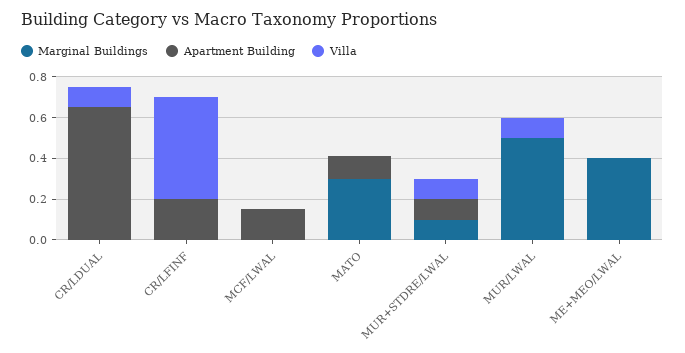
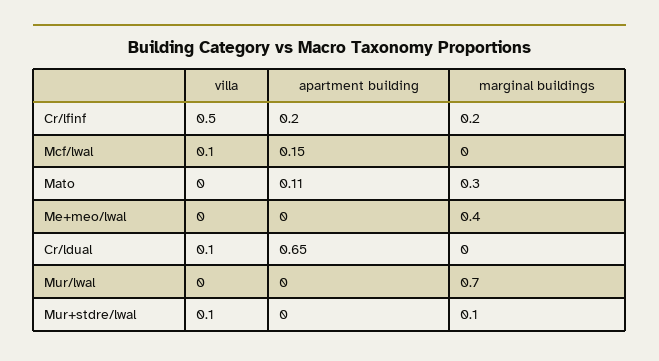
Marginal Buildings, CR/LFINF: 0 -> 0.2
Villa, MCF/LWAL: 0 -> 0.1
Apartment Building, MUR+STDRE/LWAL: 0.1 -> 0
Marginal Buildings, MUR/LWAL: 0.5 -> 0.7
Villa, MUR/LWAL: 0.1 -> 0

